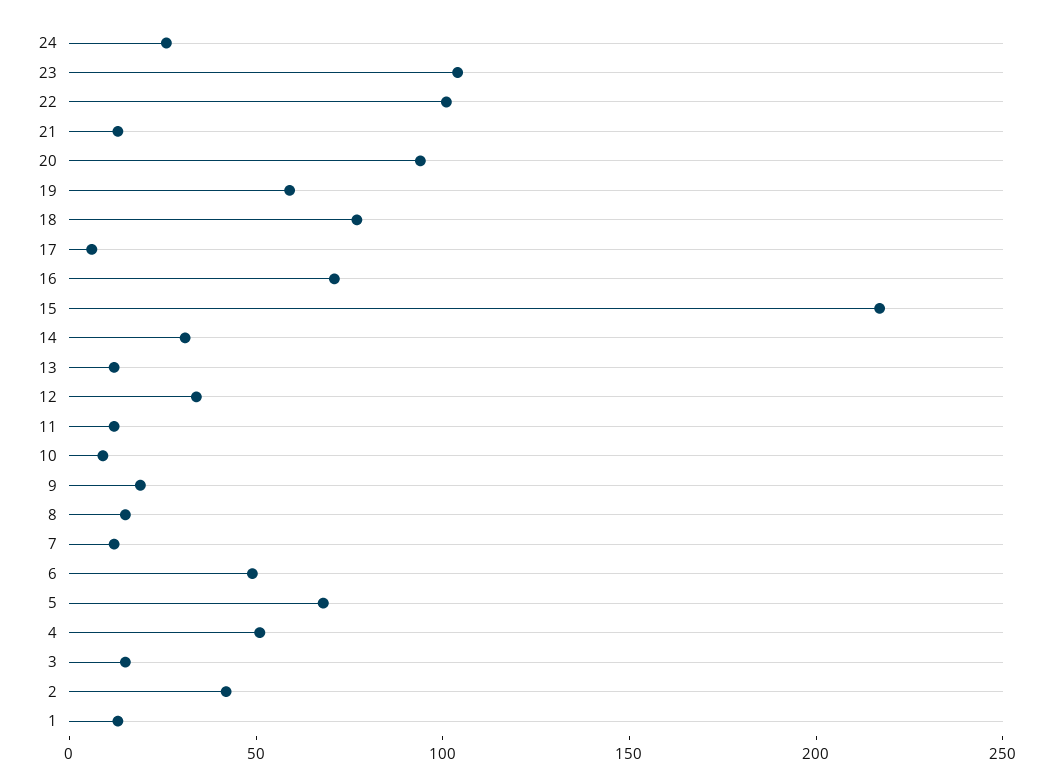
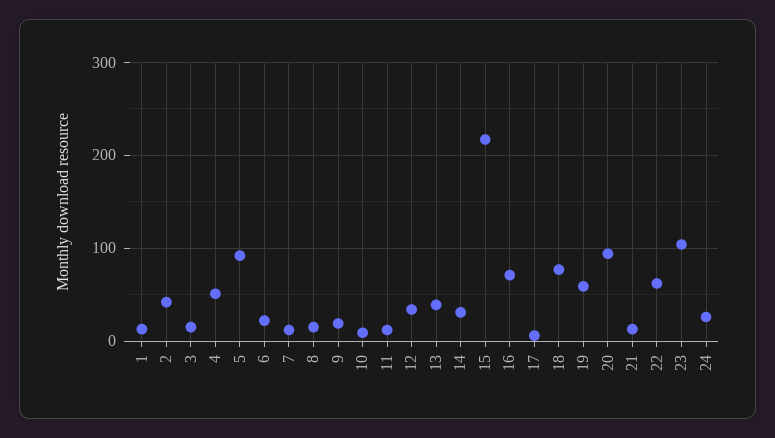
22: 100 -> 60
13: 10 -> 40
6: 50 -> 20
5: 70 -> 90

